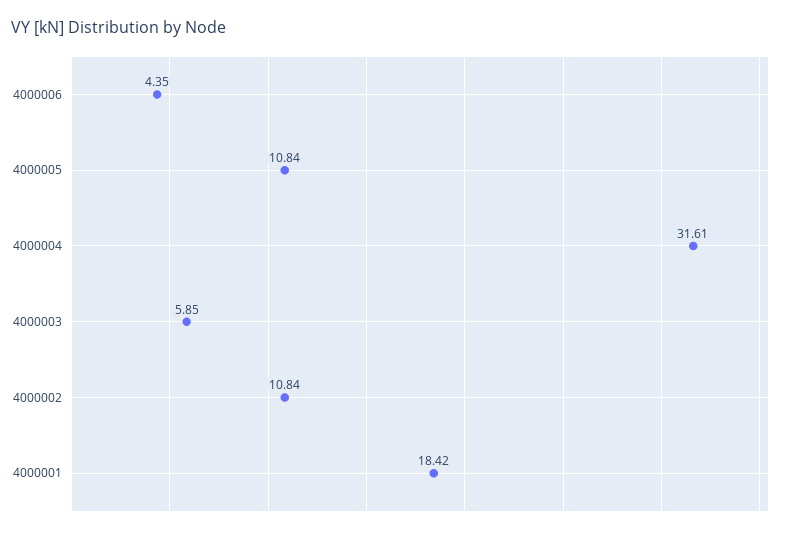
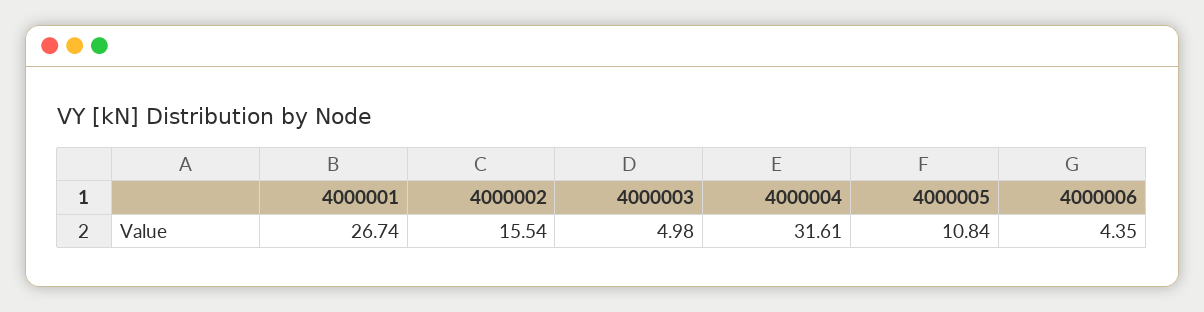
4000003: 5.85 -> 4.98
4000002: 10.84 -> 15.54
4000001: 18.42 -> 26.74

